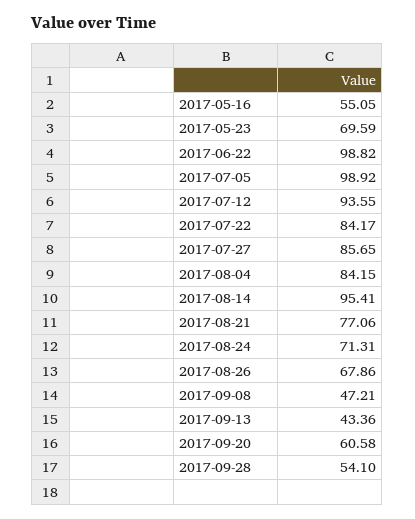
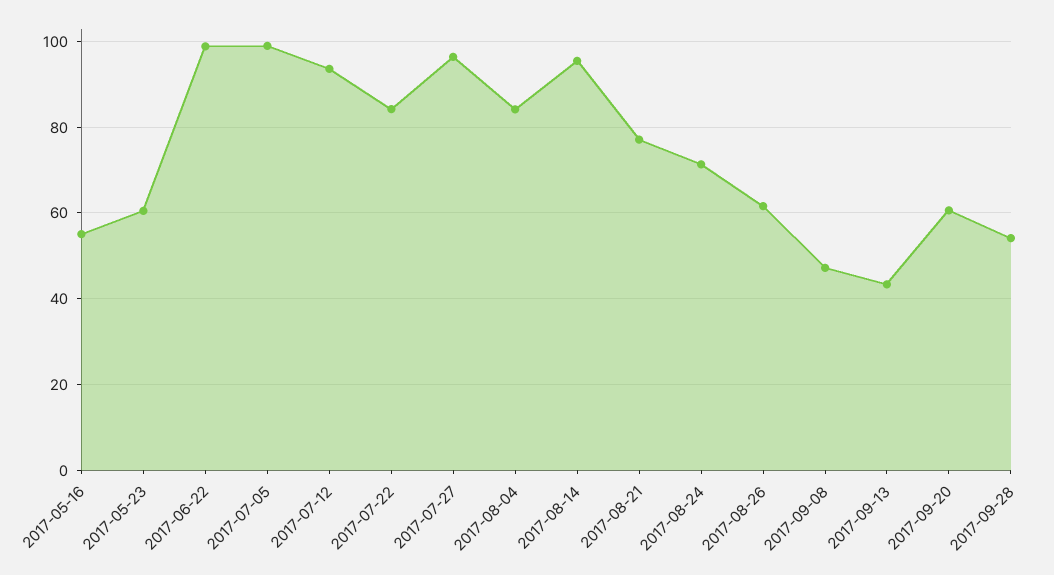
2017-05-23: 69.59 -> 60
2017-07-27: 85.65 -> 96
2017-08-26: 67.86 -> 62

